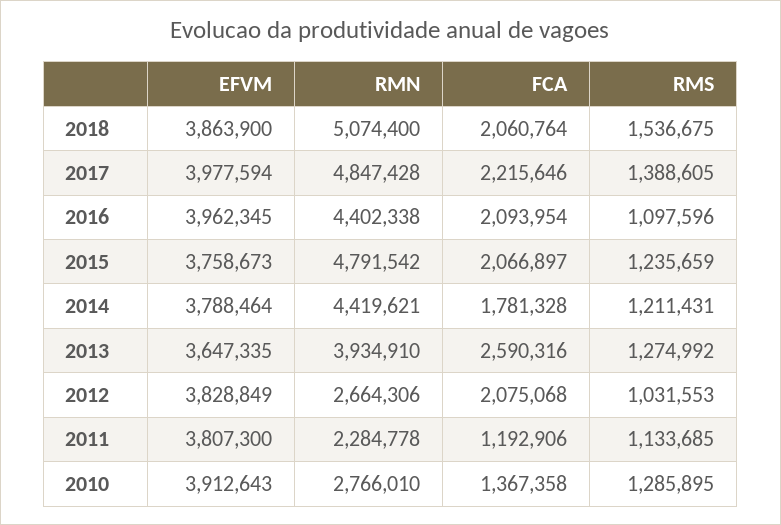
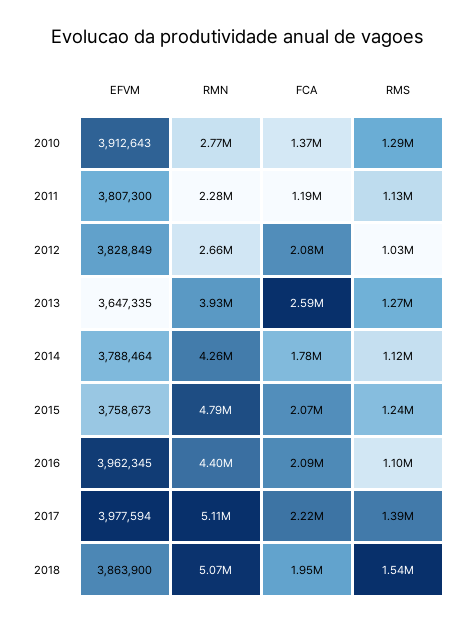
FCA, 2018: 2060764 -> 1950000
RMN, 2017: 4847428 -> 5110000
RMN, 2014: 4419621 -> 4260000
RMS, 2014: 1211431 -> 1120000

